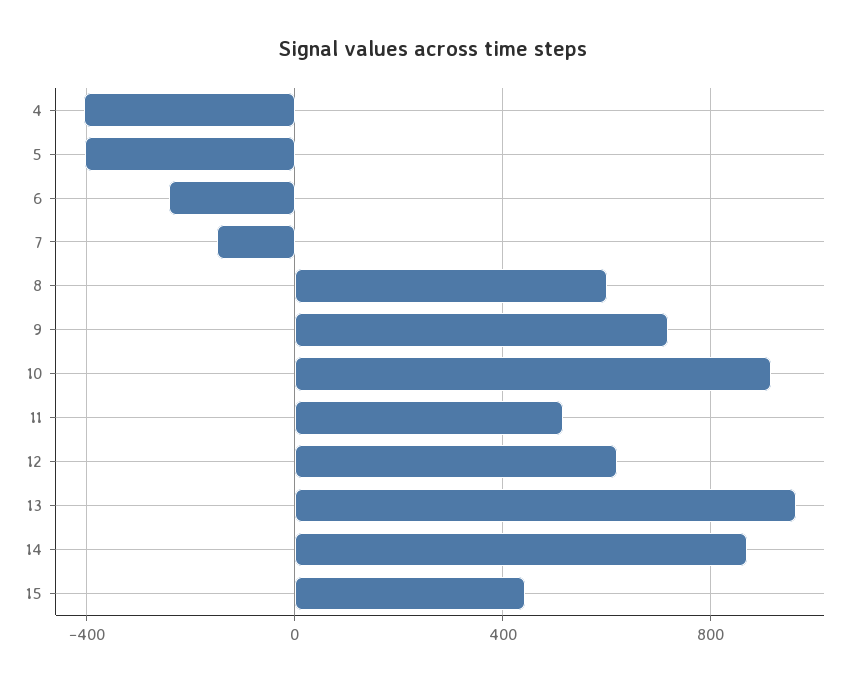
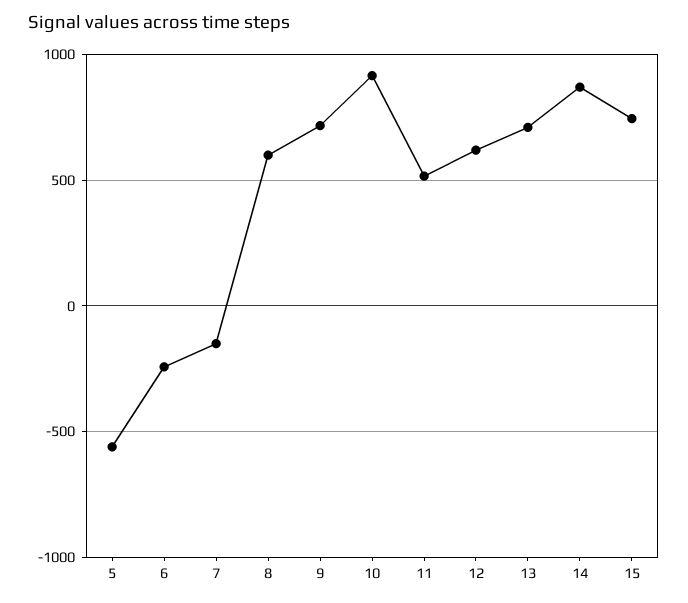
4: -400 -> none
5: -400 -> -550
13: 950 -> 700
15: 450 -> 750

